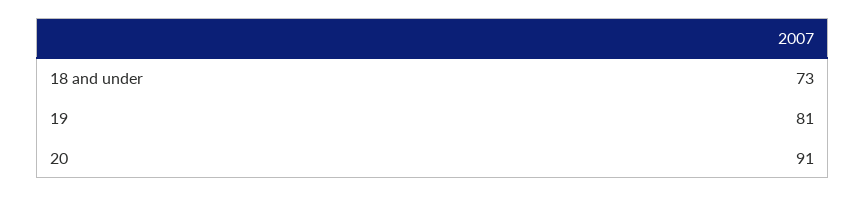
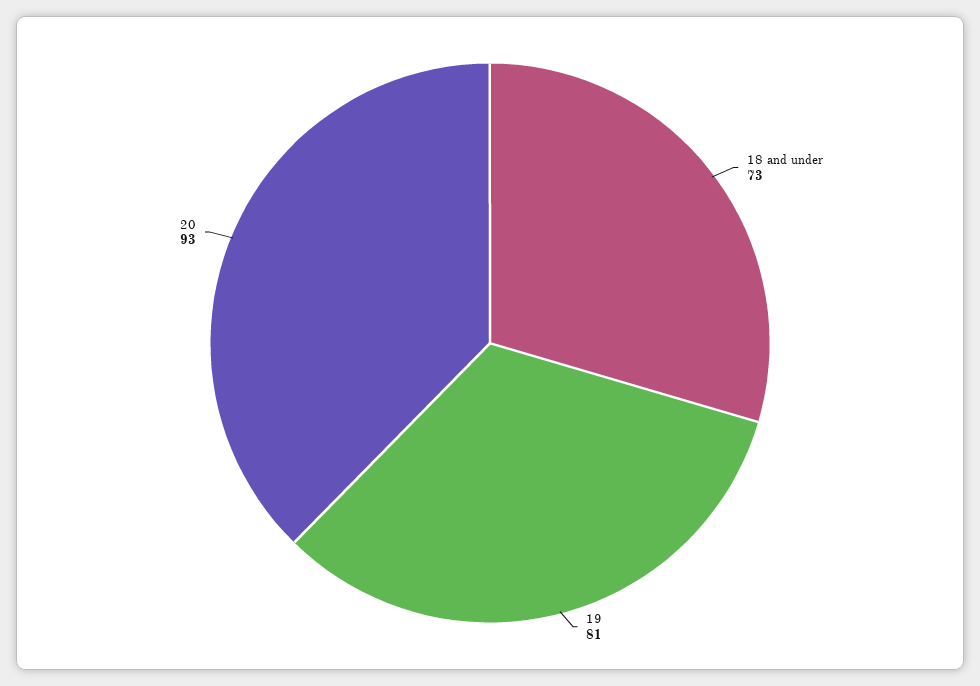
20: 91 -> 93

